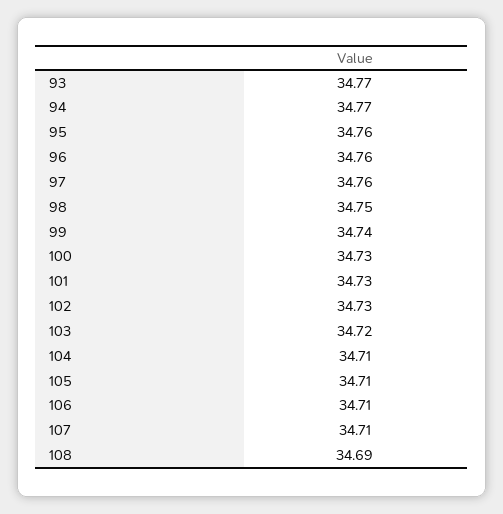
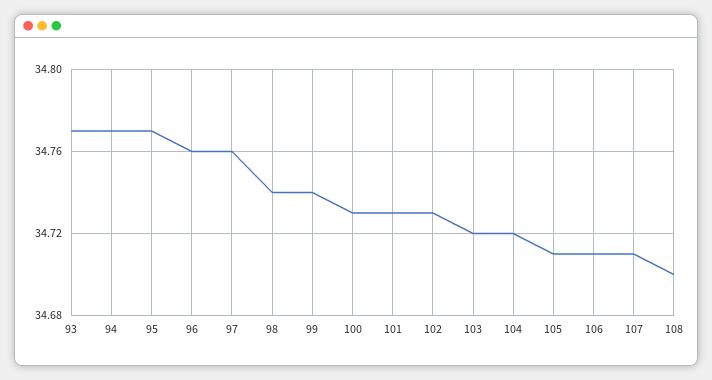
95: 34.76 -> 34.77
98: 34.75 -> 34.74
104: 34.71 -> 34.72
108: 34.69 -> 34.7

